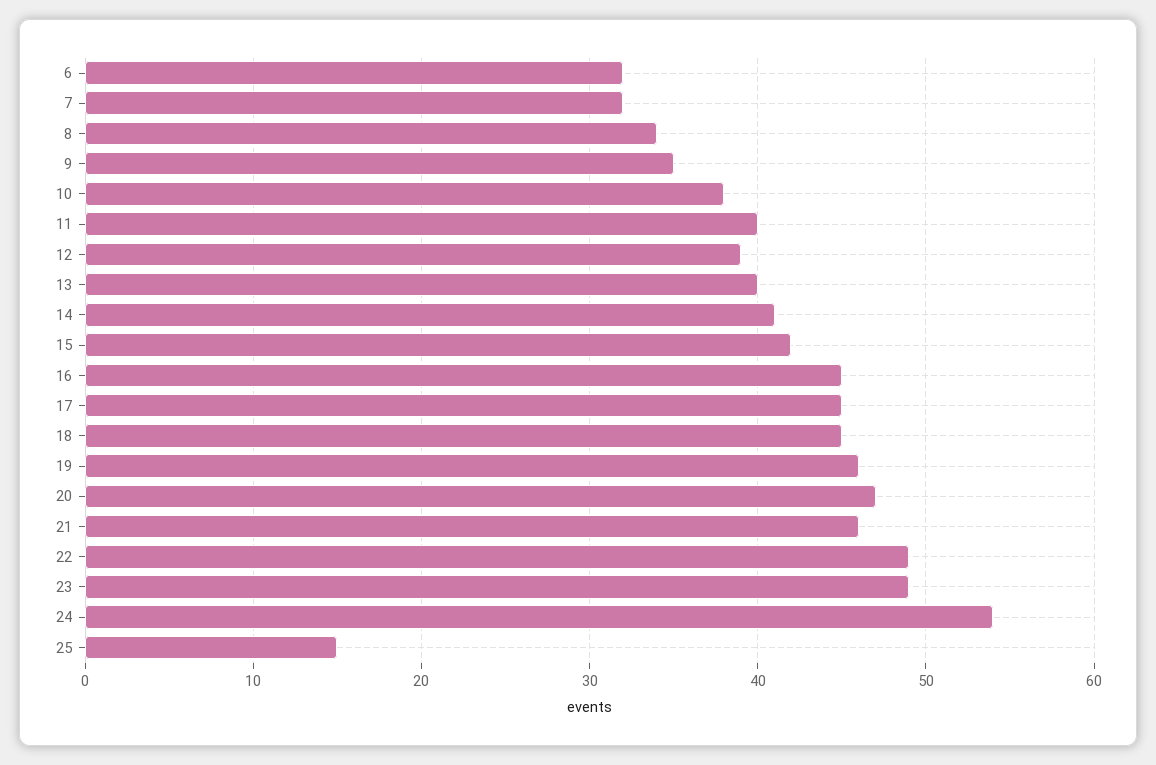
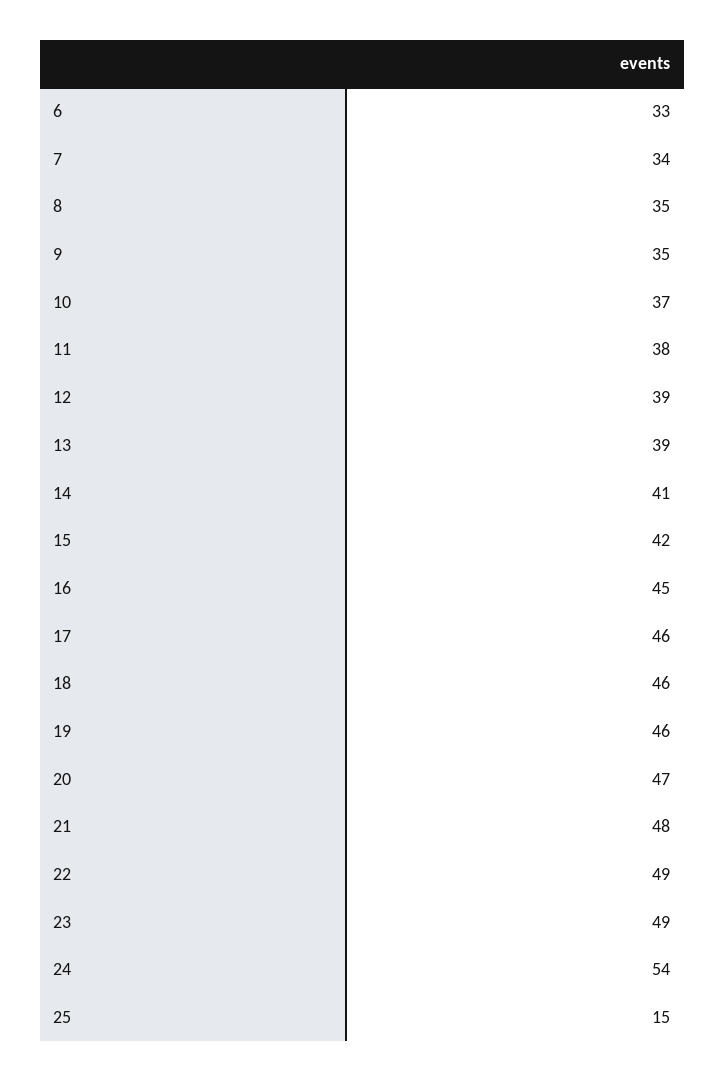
6: 32 -> 33
7: 32 -> 34
8: 34 -> 35
10: 38 -> 37
11: 40 -> 38
13: 40 -> 39
17: 45 -> 46
18: 45 -> 46
21: 46 -> 48

